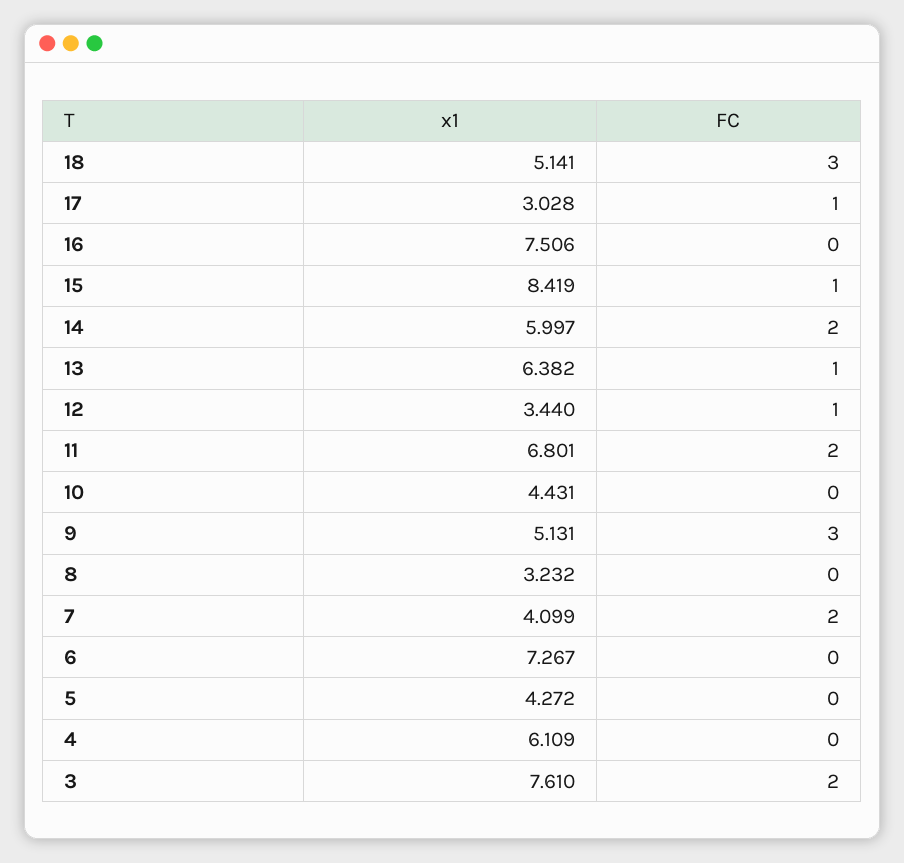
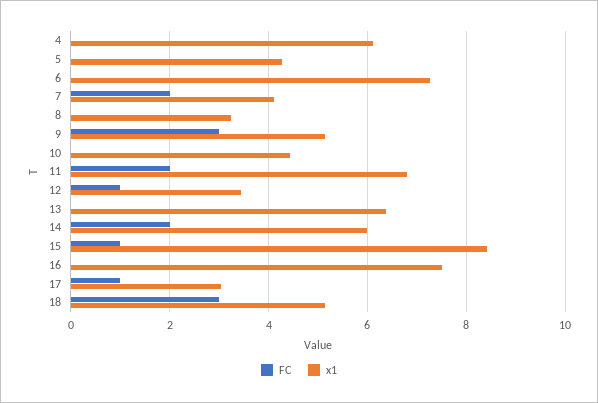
FC, 13: 1 -> 0
x1, 3: 7.61 -> none
FC, 3: 2 -> none

